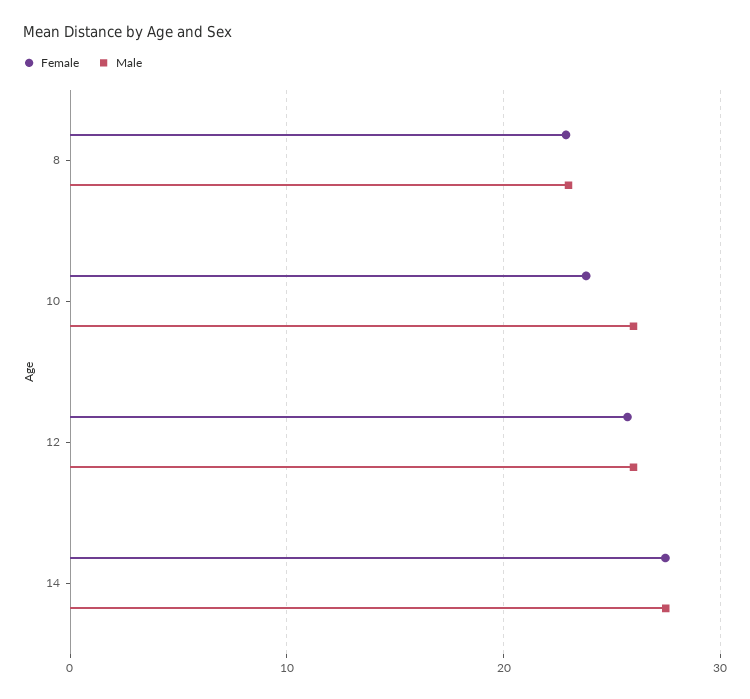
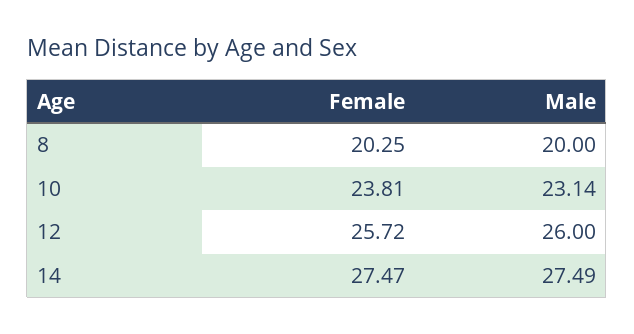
Female, 8: 23 -> 20.25
Male, 8: 23 -> 20
Male, 10: 26 -> 23.14

